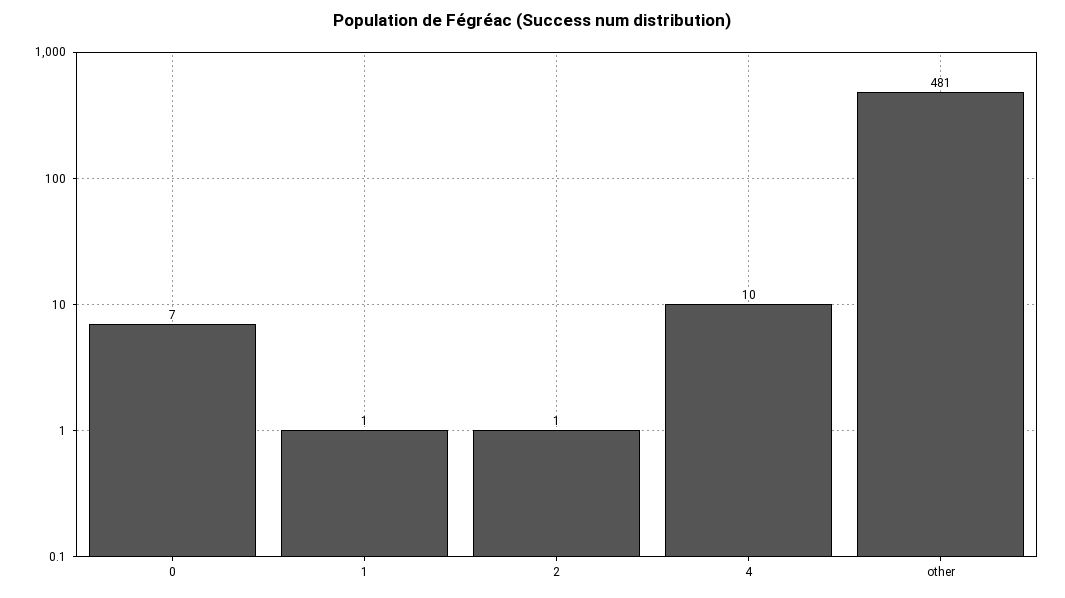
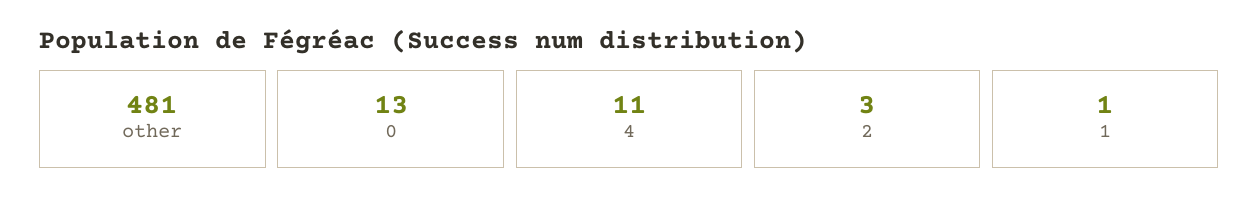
0: 7 -> 13
2: 1 -> 3
4: 10 -> 11

